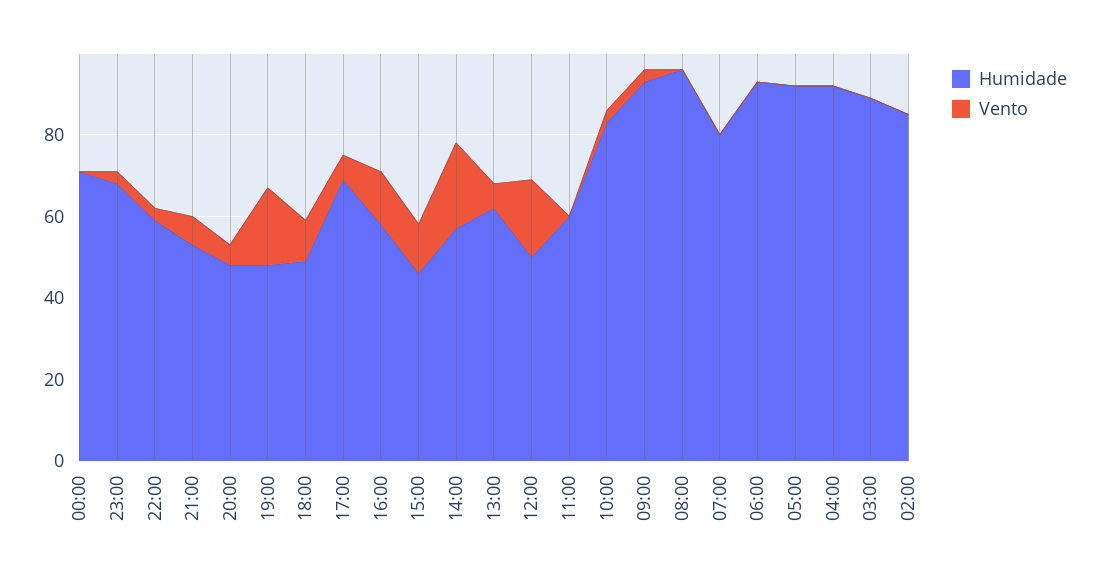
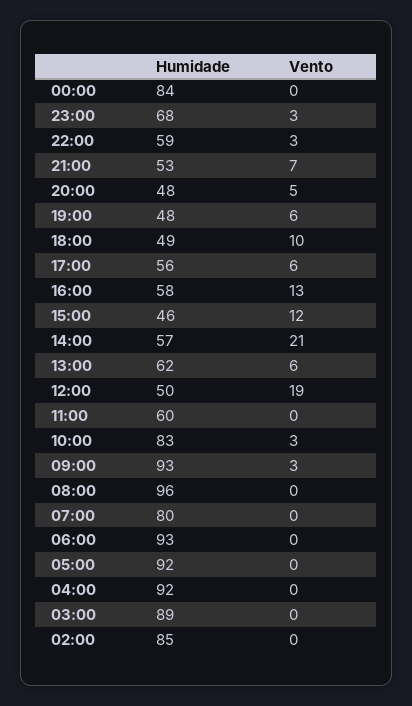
Humidade, 00:00: 70 -> 84
Vento, 19:00: 20 -> 6
Humidade, 17:00: 70 -> 56

